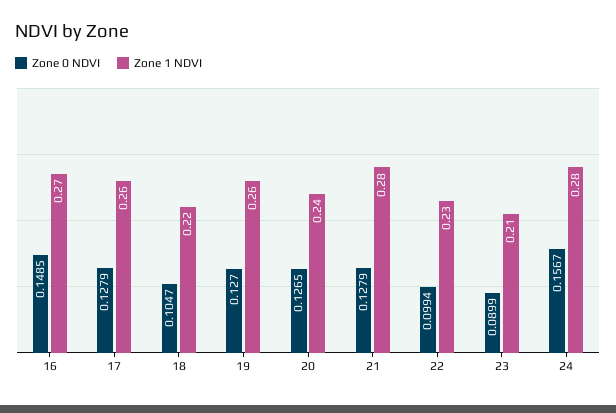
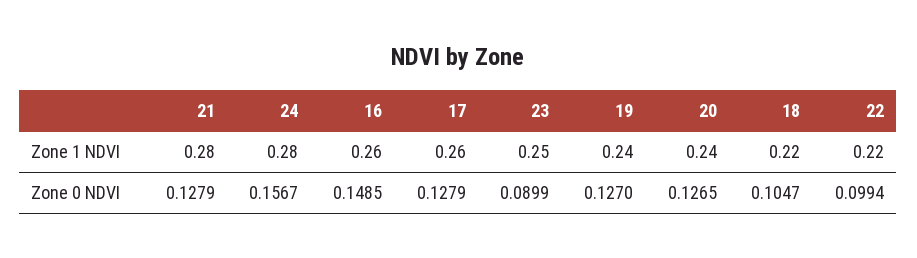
Zone 1 NDVI, 16: 0.27 -> 0.26
Zone 1 NDVI, 19: 0.26 -> 0.24
Zone 1 NDVI, 22: 0.23 -> 0.22
Zone 1 NDVI, 23: 0.21 -> 0.25

